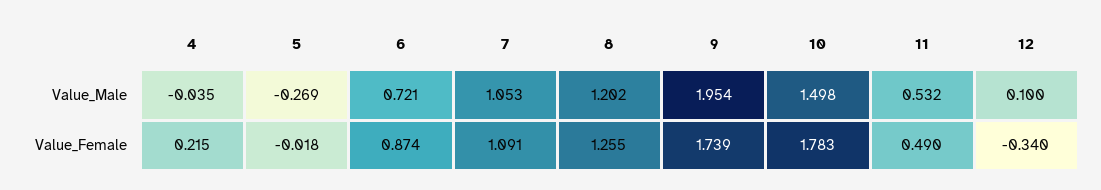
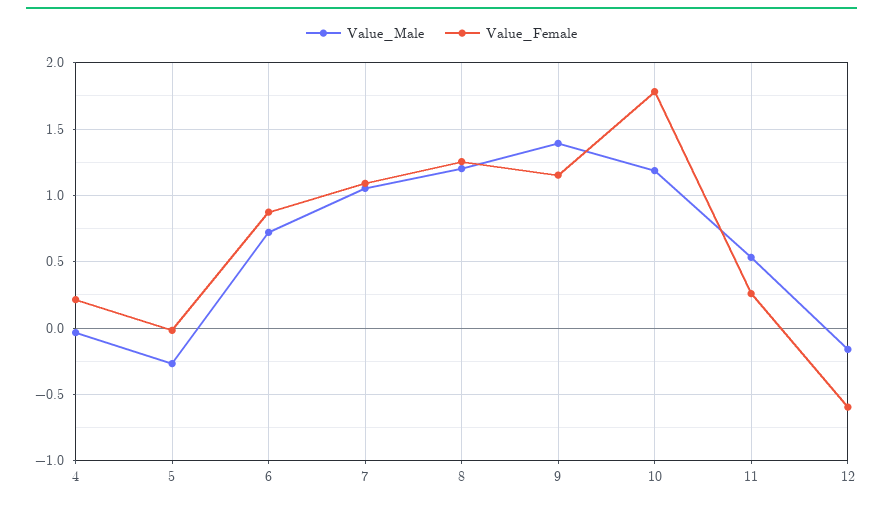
Value_Male, 9: 1.954 -> 1.4
Value_Male, 10: 1.498 -> 1.2
Value_Male, 12: 0.1 -> -0.15
Value_Female, 9: 1.739 -> 1.15
Value_Female, 11: 0.49 -> 0.25
Value_Female, 12: -0.34 -> -0.6

